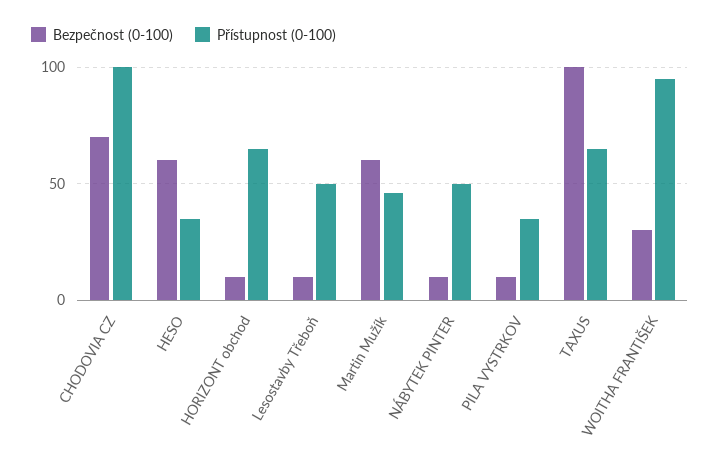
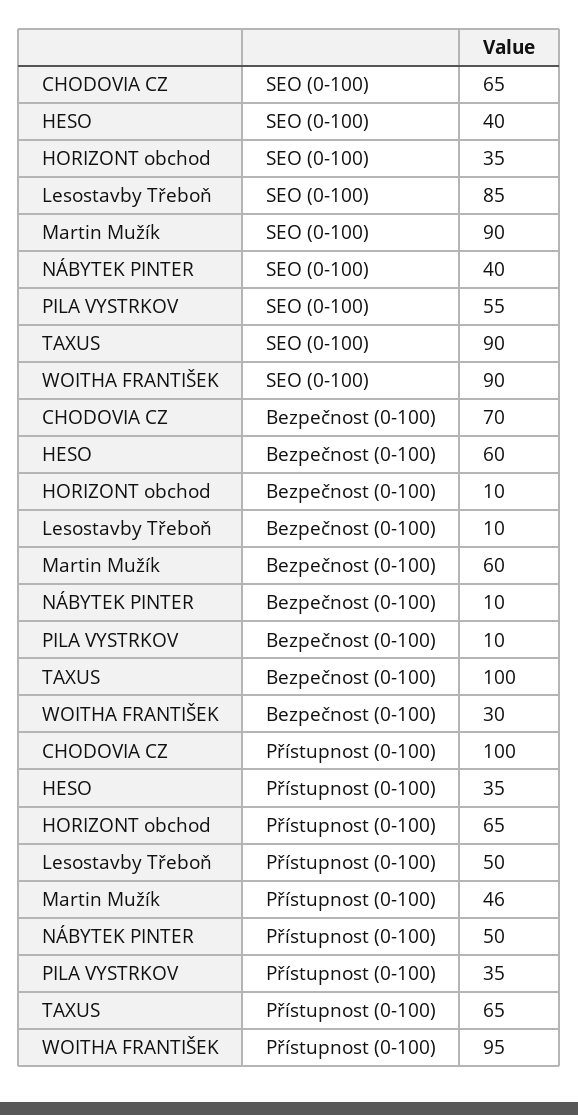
SEO (0-100), CHODOVIA CZ: none -> 65
SEO (0-100), HESO: none -> 40
SEO (0-100), HORIZONT obchod: none -> 35
SEO (0-100), Lesostavby Třeboň: none -> 85
SEO (0-100), Martin Mužík: none -> 90
SEO (0-100), NÁBYTEK PINTER: none -> 40
SEO (0-100), PILA VYSTRKOV: none -> 55
SEO (0-100), TAXUS: none -> 90
SEO (0-100), WOITHA FRANTIŠEK: none -> 90

